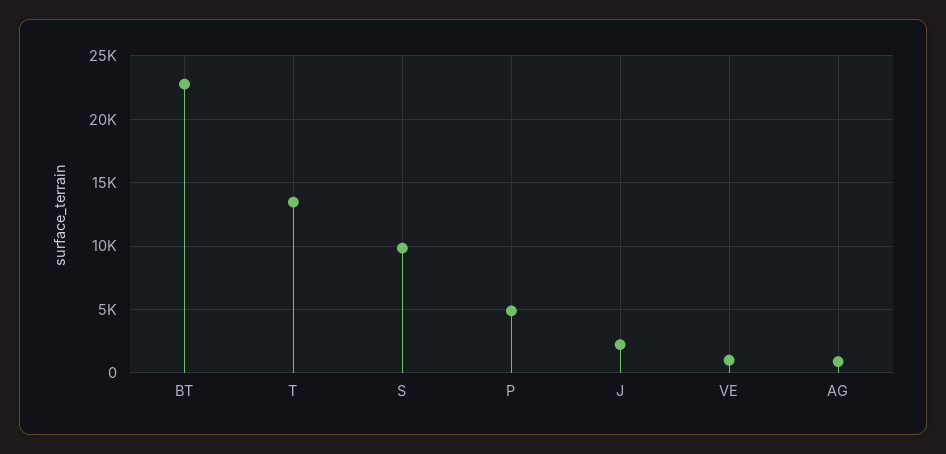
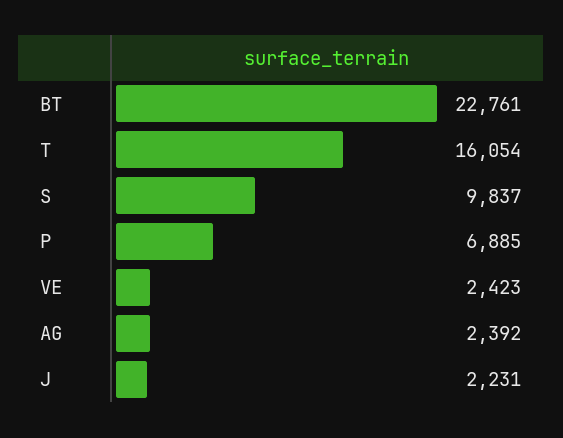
T: 13500 -> 16054
P: 5000 -> 6885
VE: 1000 -> 2423
AG: 1000 -> 2392

